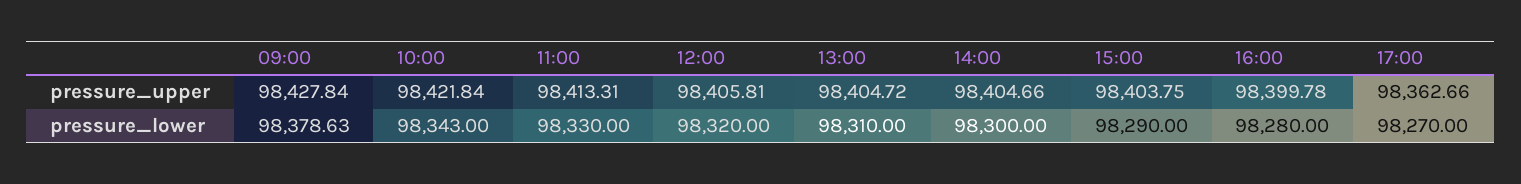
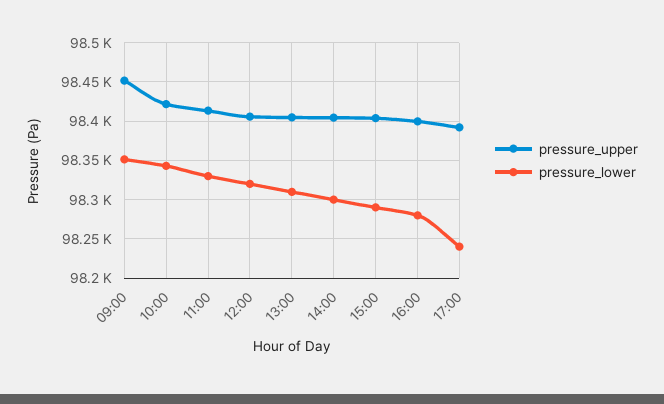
pressure_upper, 09:00: 98427.84 -> 98450
pressure_upper, 17:00: 98362.66 -> 98390
pressure_lower, 09:00: 98378.63 -> 98350
pressure_lower, 17:00: 98270 -> 98240

